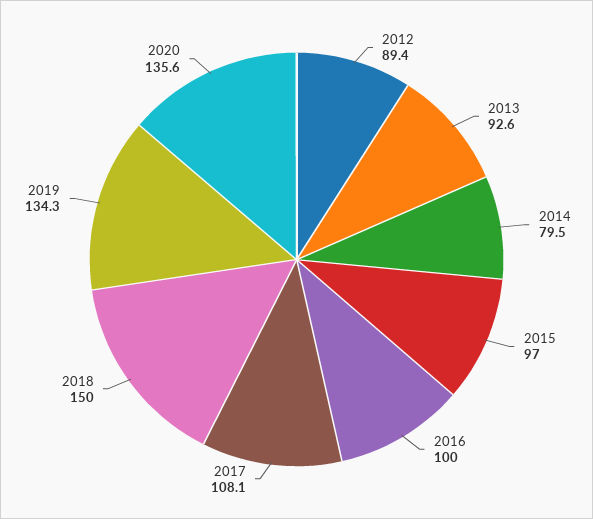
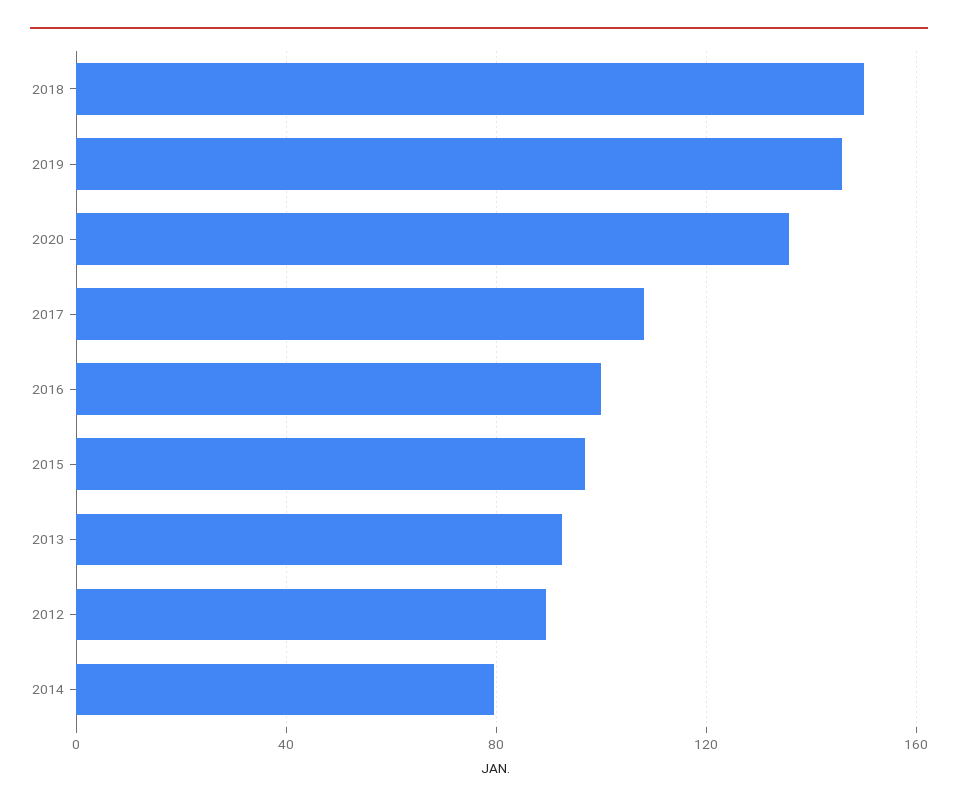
2019: 134.3 -> 145

